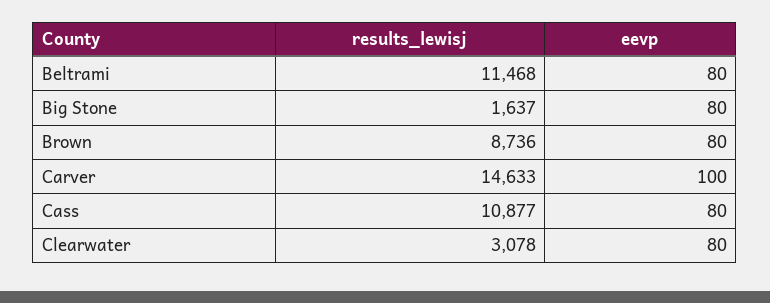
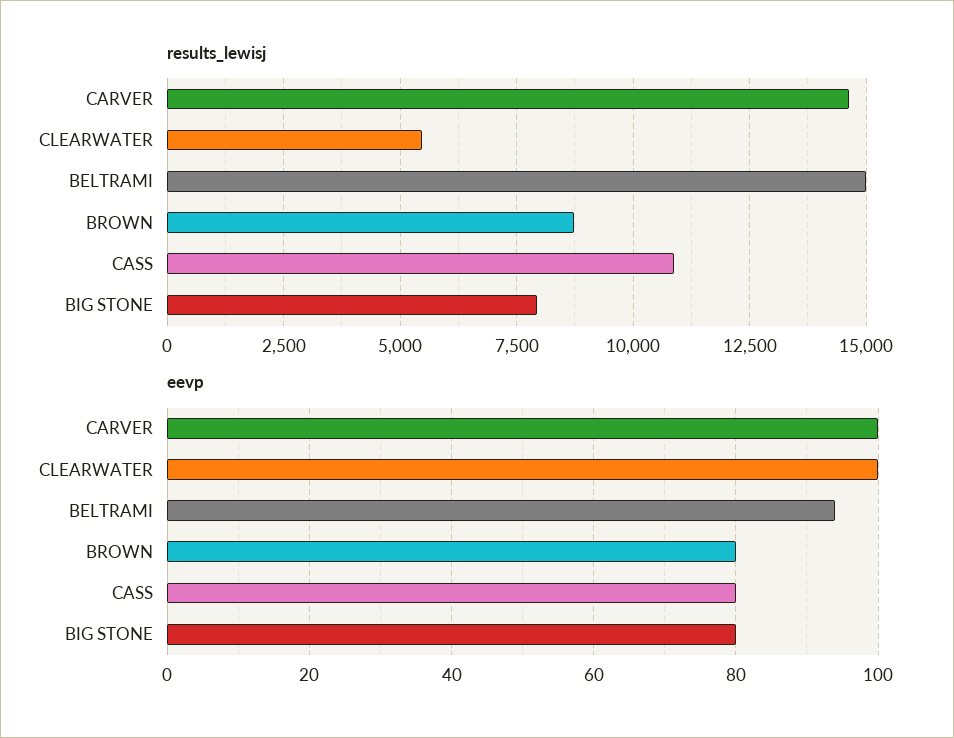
results_lewisj, Beltrami: 11468 -> 15000
eevp, Beltrami: 80 -> 95
results_lewisj, Big Stone: 1637 -> 8000
results_lewisj, Clearwater: 3078 -> 5500
eevp, Clearwater: 80 -> 100

